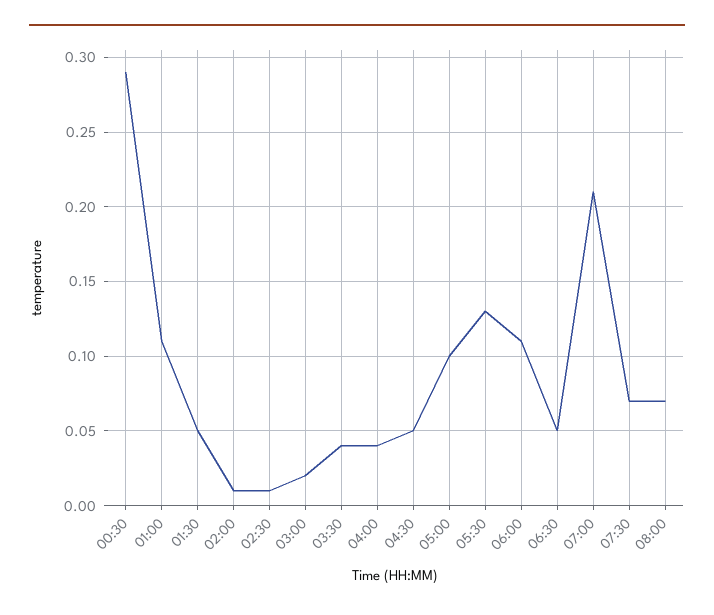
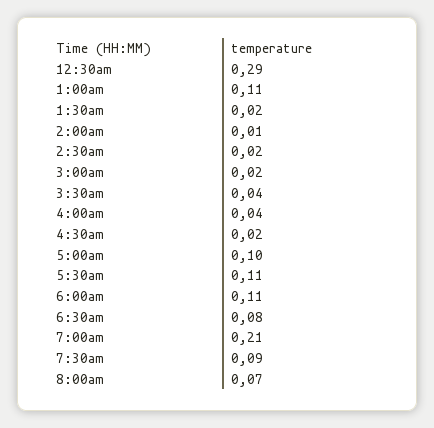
01:30: 0.05 -> 0.02
02:30: 0.01 -> 0.02
04:30: 0.05 -> 0.02
05:30: 0.13 -> 0.11
06:30: 0.05 -> 0.08
07:30: 0.07 -> 0.09

